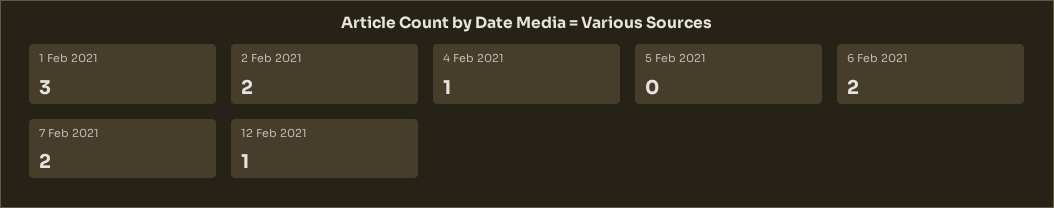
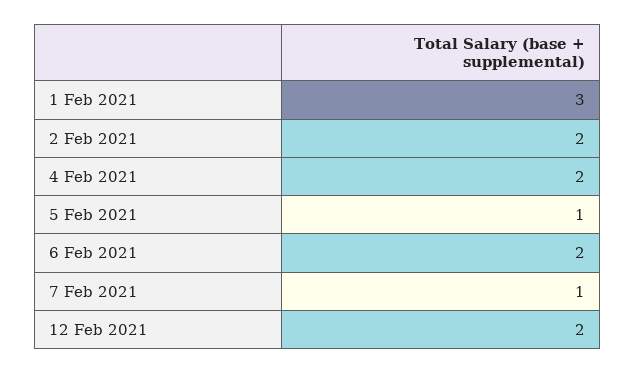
4 Feb 2021: 1 -> 2
5 Feb 2021: 0 -> 1
7 Feb 2021: 2 -> 1
12 Feb 2021: 1 -> 2

